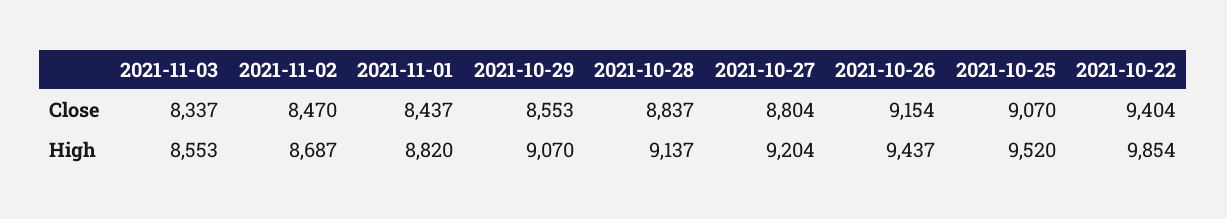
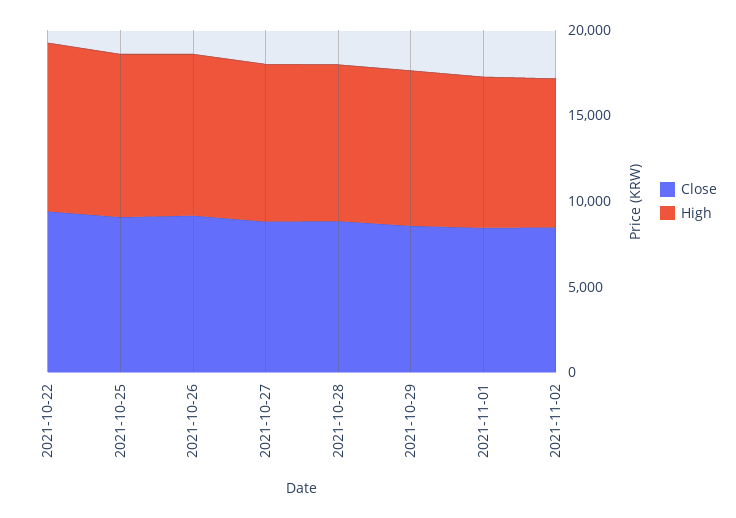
Close, 2021-11-03: 8337 -> none
High, 2021-11-03: 8553 -> none

